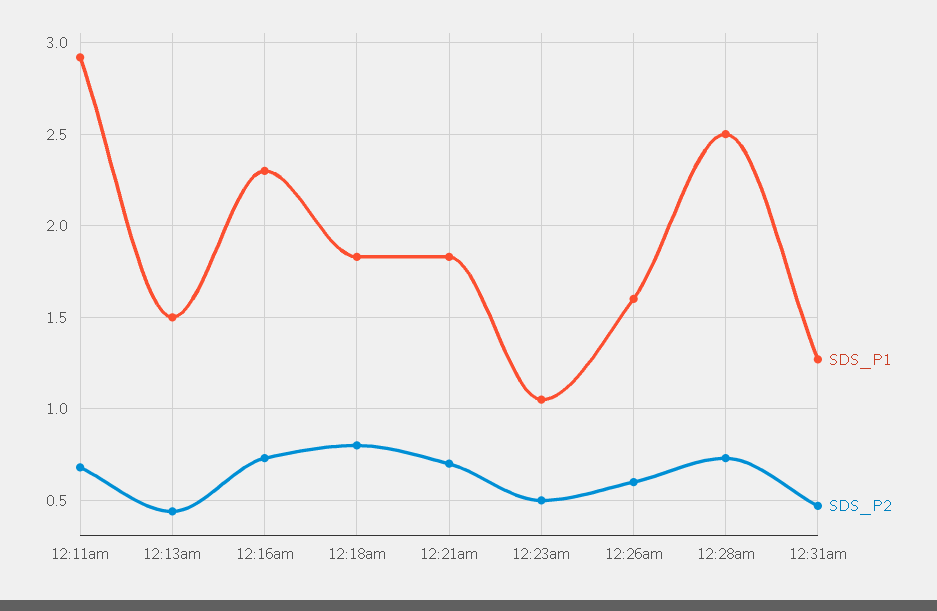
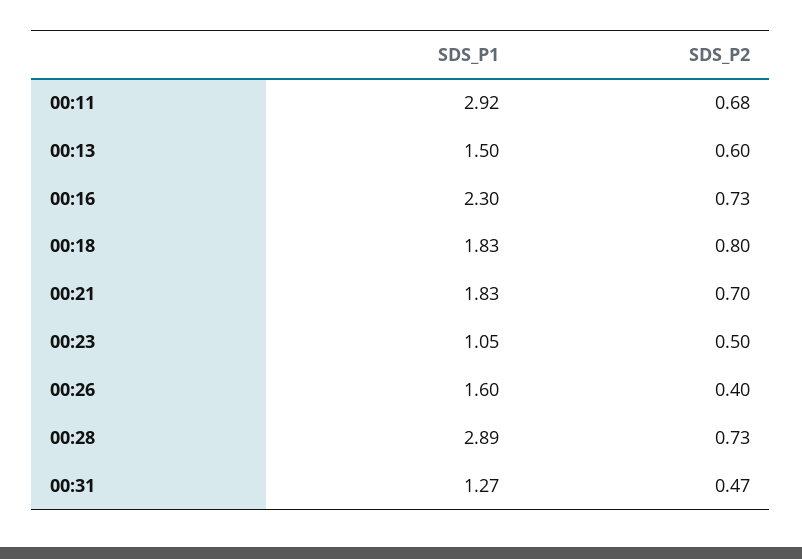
SDS_P2, 12:13am: 0.45 -> 0.6
SDS_P2, 12:26am: 0.6 -> 0.4
SDS_P1, 12:28am: 2.5 -> 2.89

